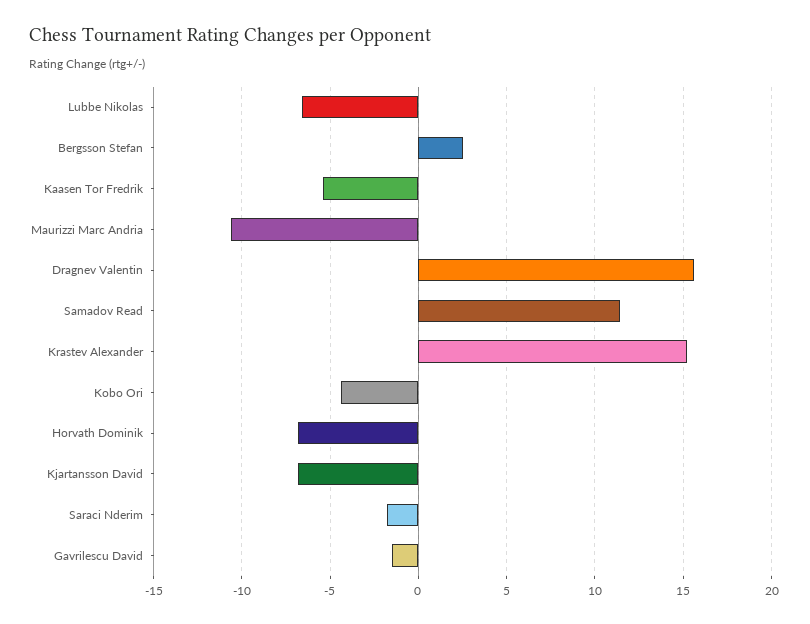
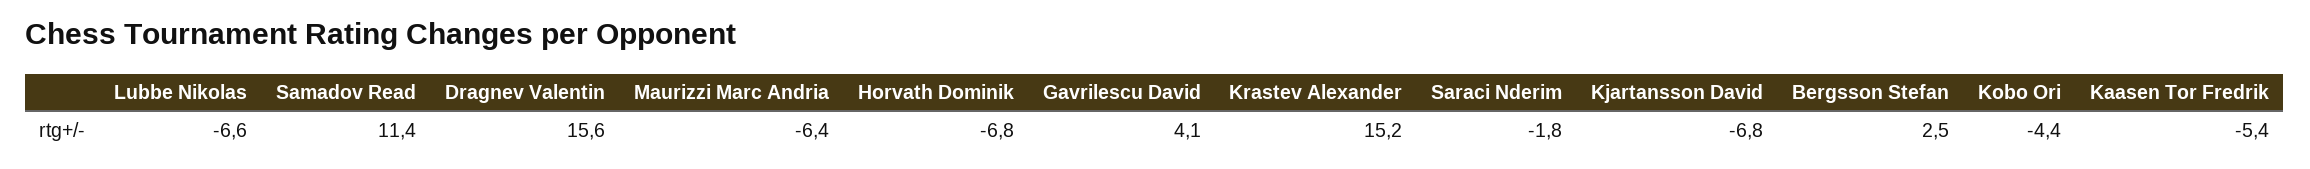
Maurizzi Marc Andria: -10.5 -> -6.4
Gavrilescu David: -1.5 -> 4.1

